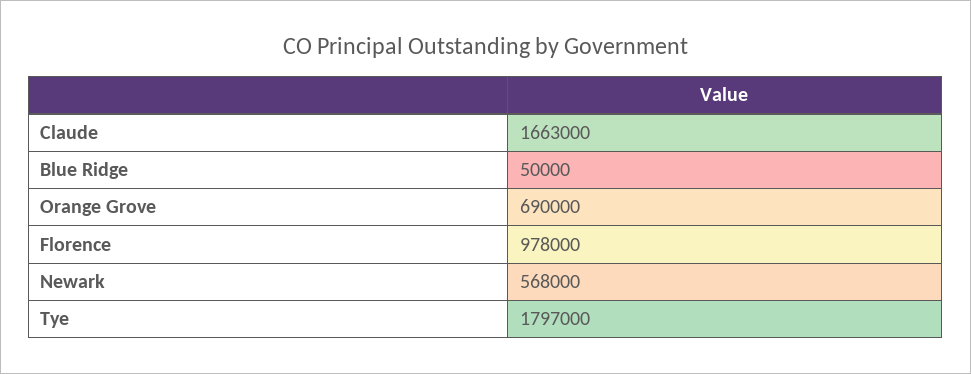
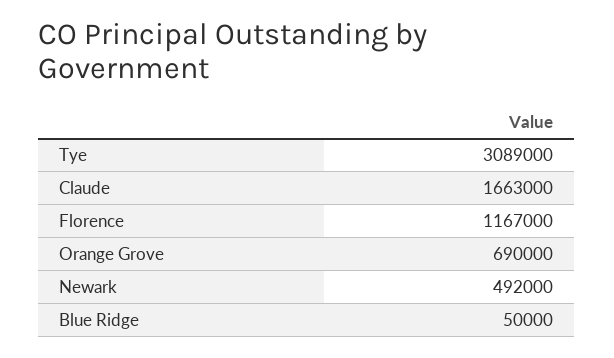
Florence: 978000 -> 1167000
Newark: 568000 -> 492000
Tye: 1797000 -> 3089000

